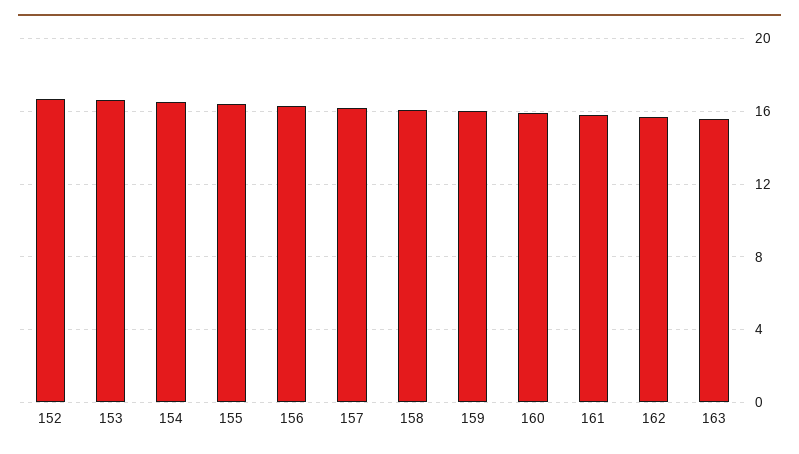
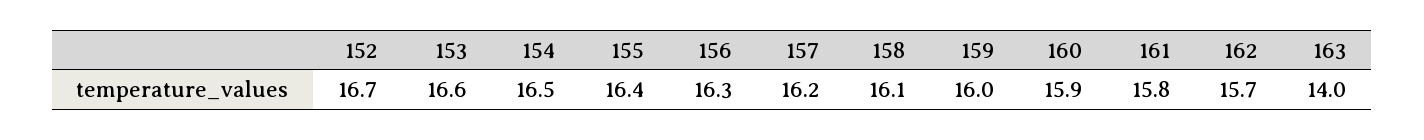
163: 15.5 -> 14

